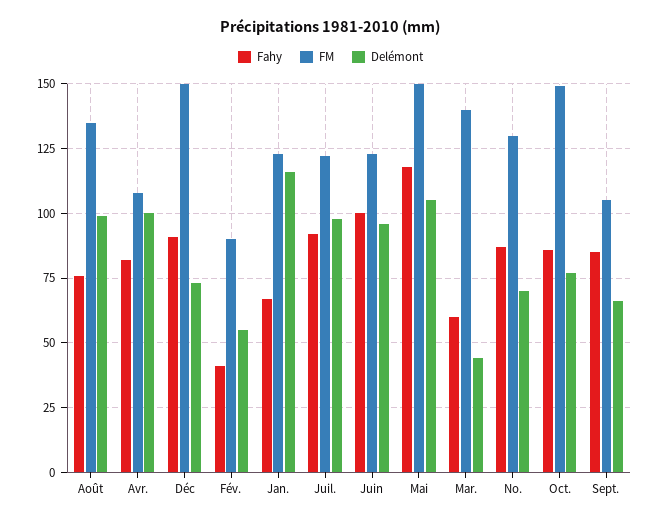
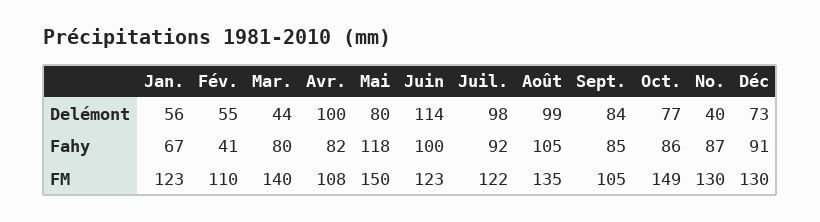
Fahy, Août: 75 -> 105
FM, Déc: 150 -> 130
FM, Fév.: 90 -> 110
Delémont, Jan.: 115 -> 56
Delémont, Juin: 95 -> 114
Delémont, Mai: 105 -> 80
Fahy, Mar.: 60 -> 80
Delémont, No.: 70 -> 40
Delémont, Sept.: 65 -> 84

